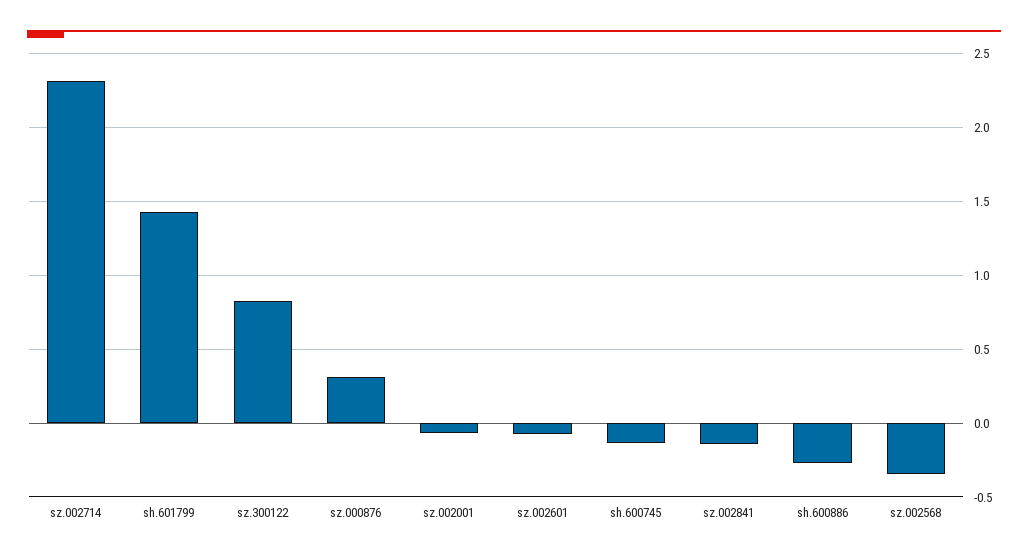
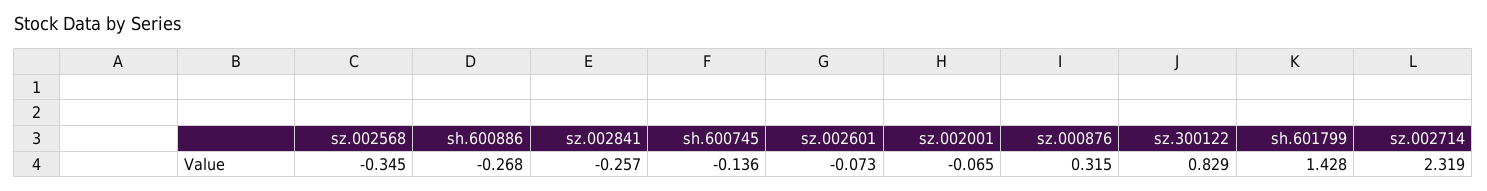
sz.002841: -0.15 -> -0.257

